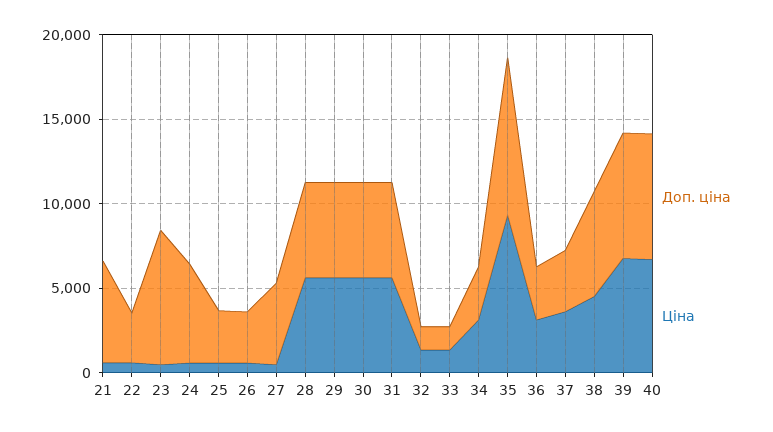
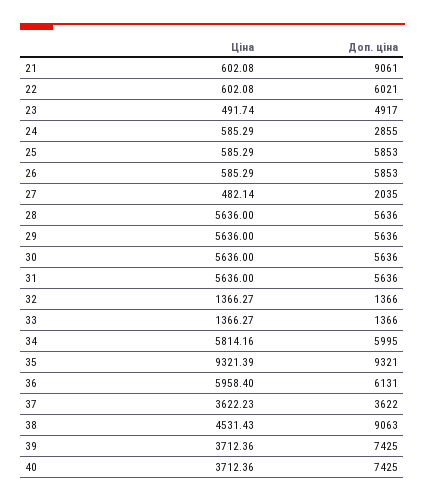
Доп. ціна, 21: 6000 -> 9061
Доп. ціна, 22: 3000 -> 6021
Доп. ціна, 23: 8000 -> 4917
Доп. ціна, 24: 6000 -> 2855
Доп. ціна, 25: 3000 -> 5853
Доп. ціна, 26: 3000 -> 5853
Доп. ціна, 27: 5000 -> 2035
Доп. ціна, 34: 3000 -> 5995
Ціна, 34: 3000 -> 5814.16
Доп. ціна, 36: 3000 -> 6131
Ціна, 36: 3000 -> 5958.4
Доп. ціна, 38: 6000 -> 9063
Ціна, 39: 7000 -> 3712.36
Ціна, 40: 7000 -> 3712.36

